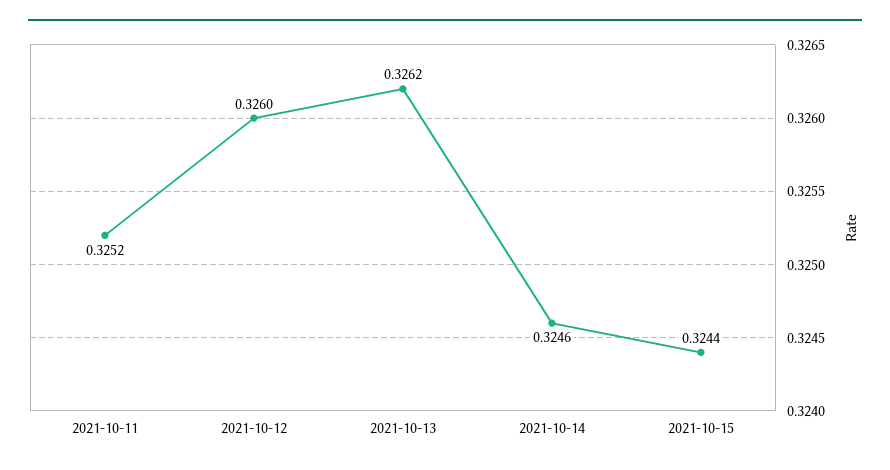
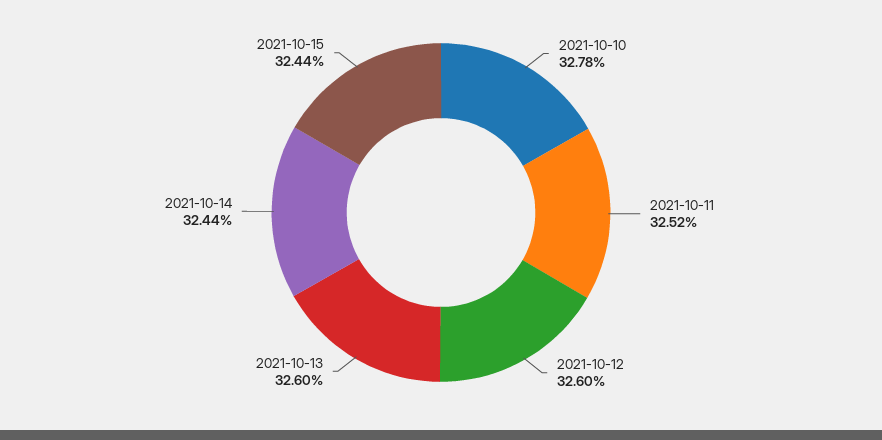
2021-10-13: 0.3262 -> 0.326
2021-10-14: 0.3246 -> 0.3244
2021-10-10: none -> 0.3278

